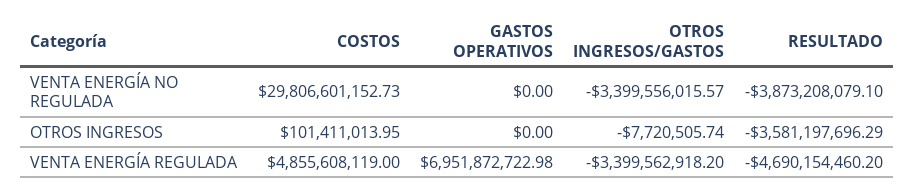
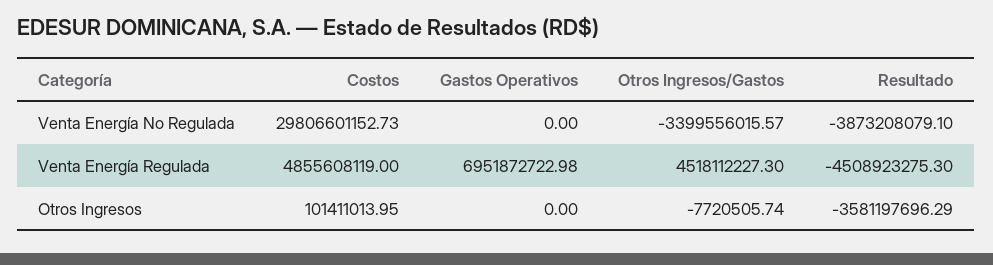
OTROS INGRESOS/GASTOS, VENTA ENERGÍA REGULADA: -3399562918.2 -> 4518112227.3
RESULTADO, VENTA ENERGÍA REGULADA: -4690154460.2 -> -4508923275.3

